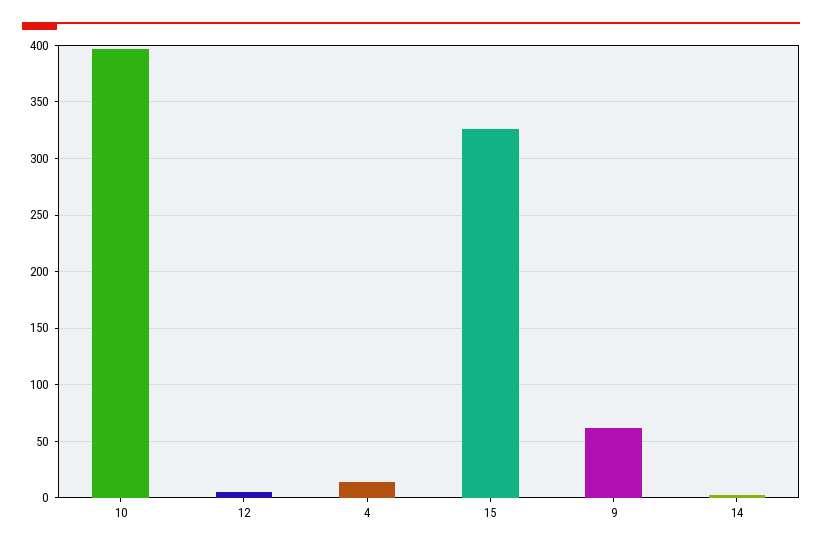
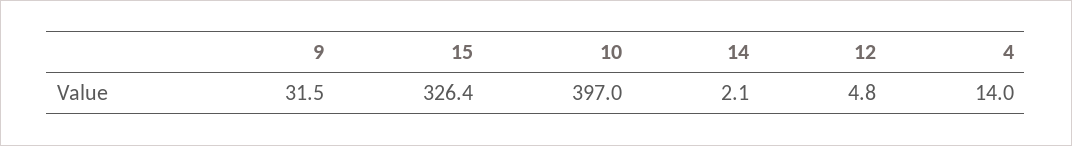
9: 60 -> 31.5

